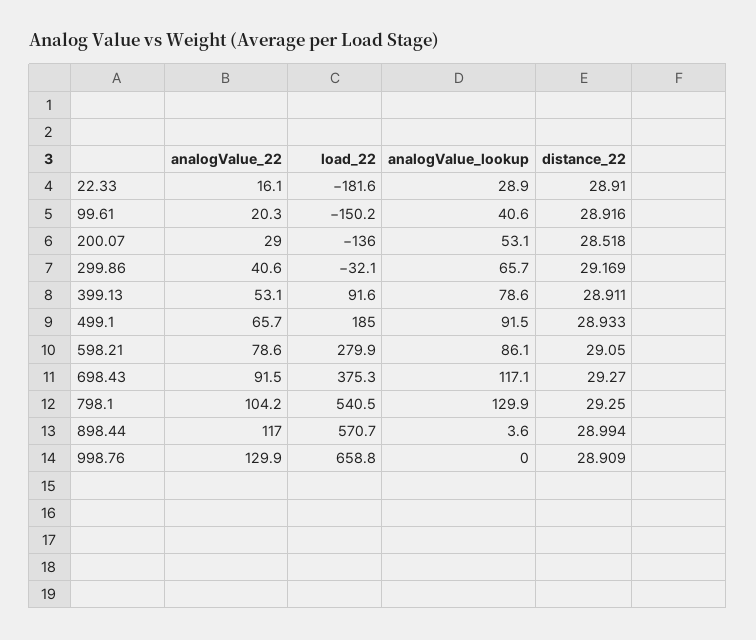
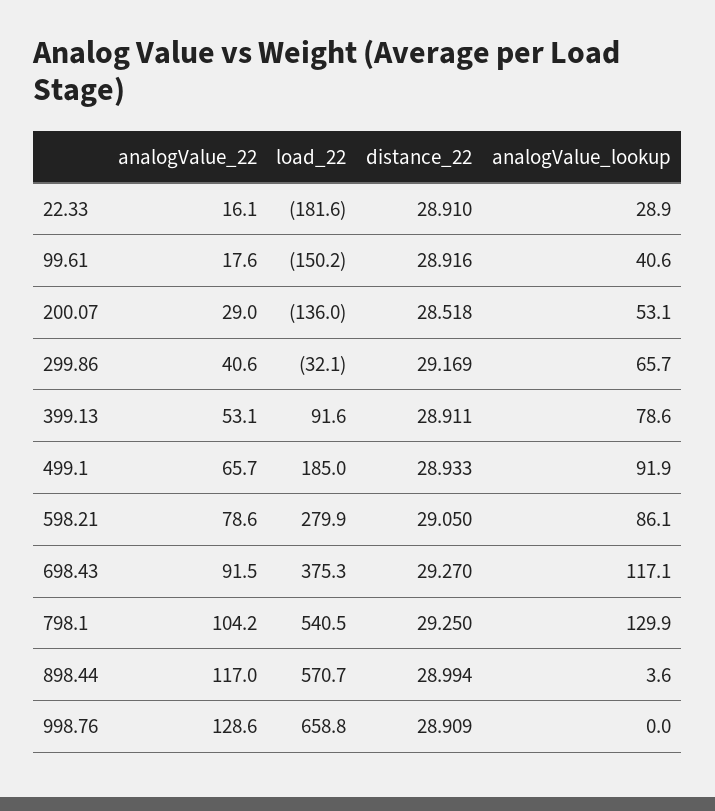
analogValue_22, 99.61: 20.3 -> 17.6
analogValue_lookup, 499.1: 91.5 -> 91.9
analogValue_22, 998.76: 129.9 -> 128.6

